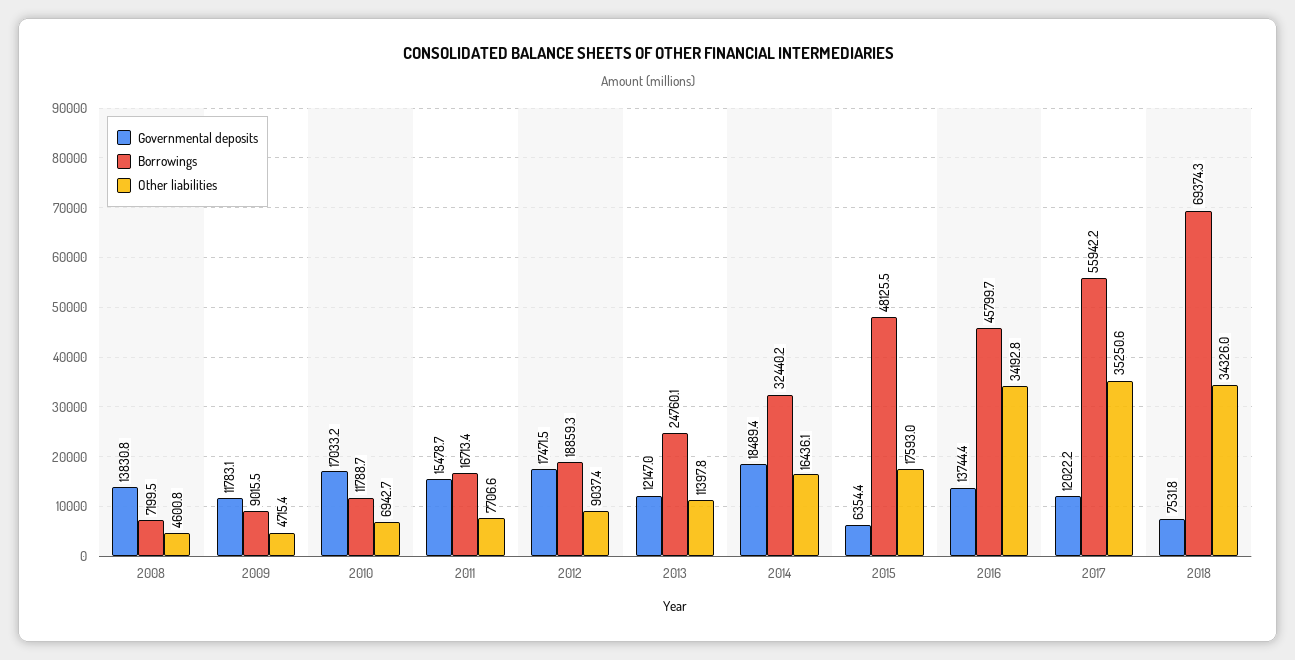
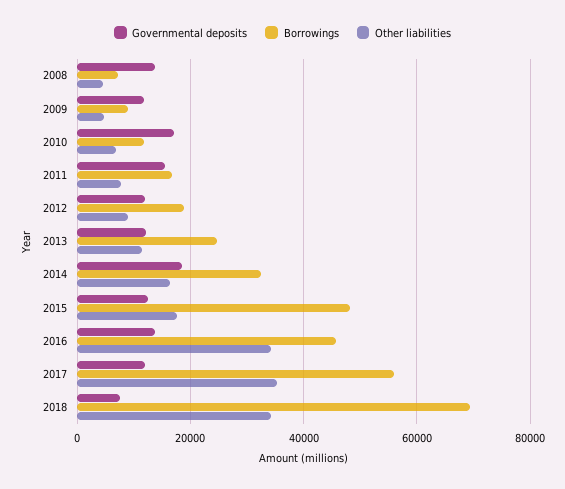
Governmental deposits, 2012: 17471.5 -> 12000
Governmental deposits, 2015: 6354.4 -> 12000

